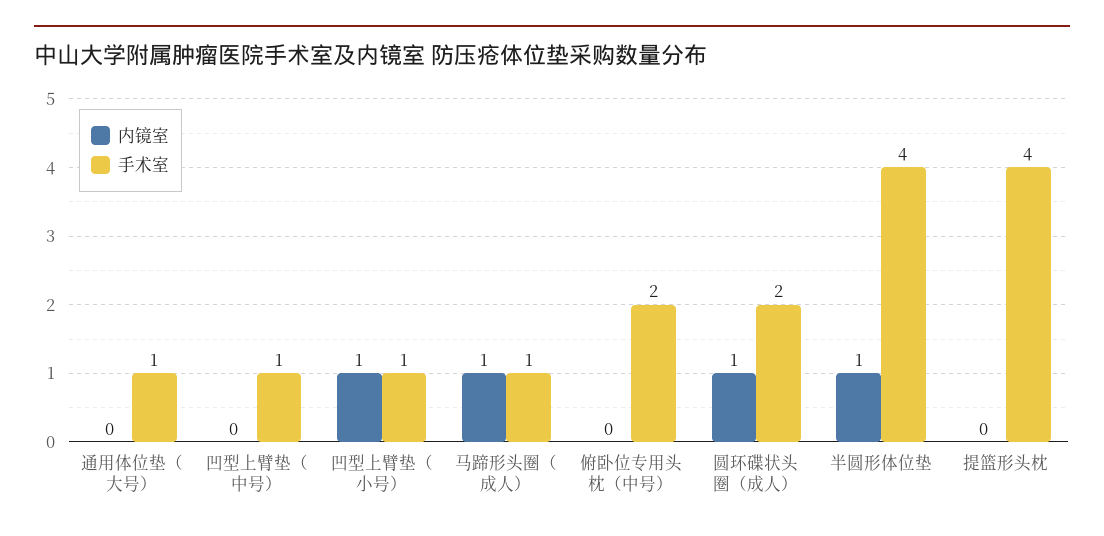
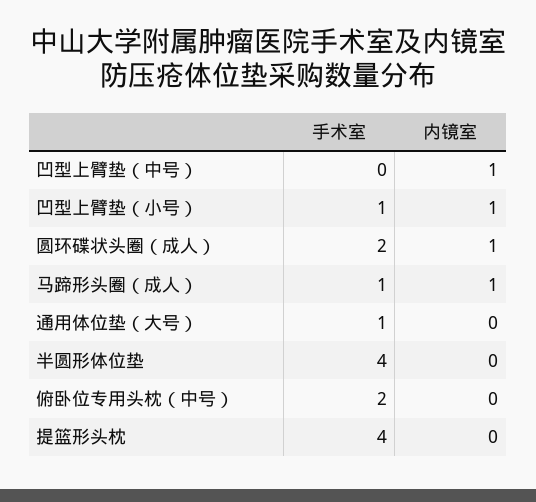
内镜室, 凹型上臂垫（中号）: 0 -> 1
手术室, 凹型上臂垫（中号）: 1 -> 0
内镜室, 半圆形体位垫: 1 -> 0

